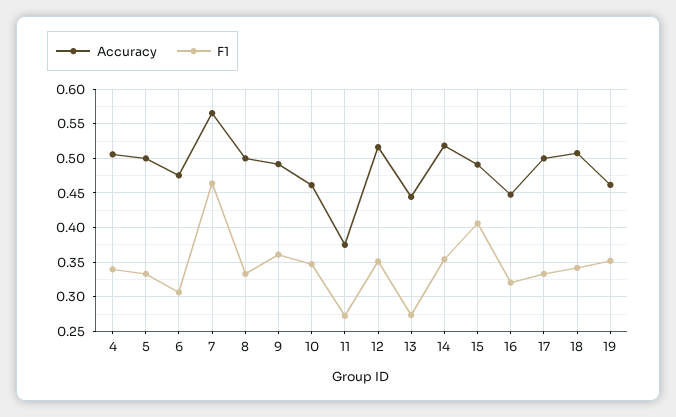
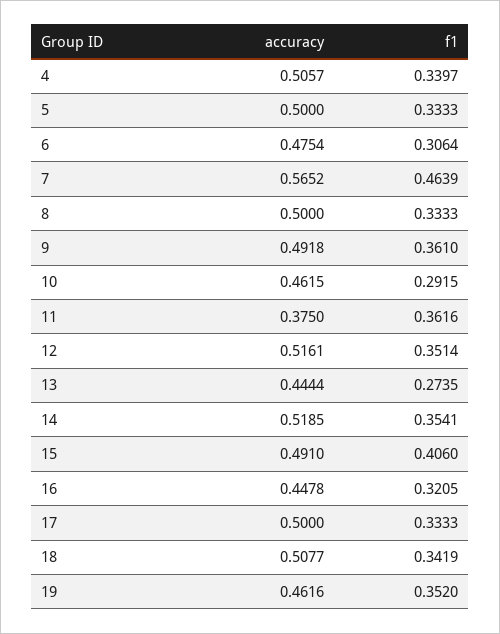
F1, 10: 0.35 -> 0.2915
F1, 11: 0.27 -> 0.3616

